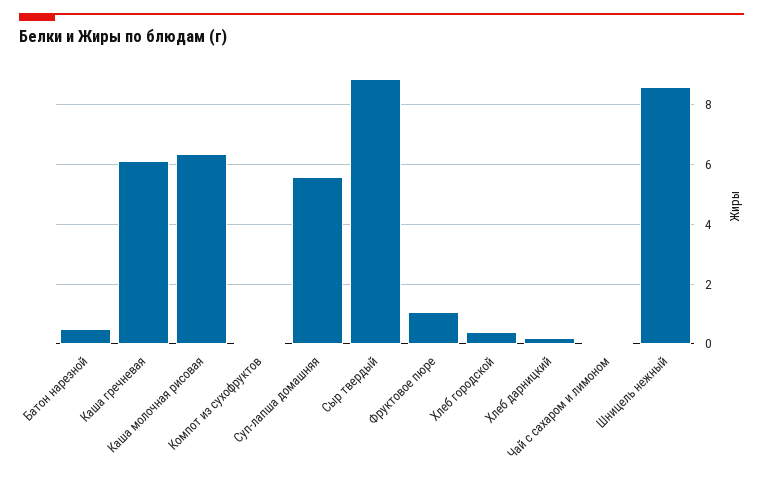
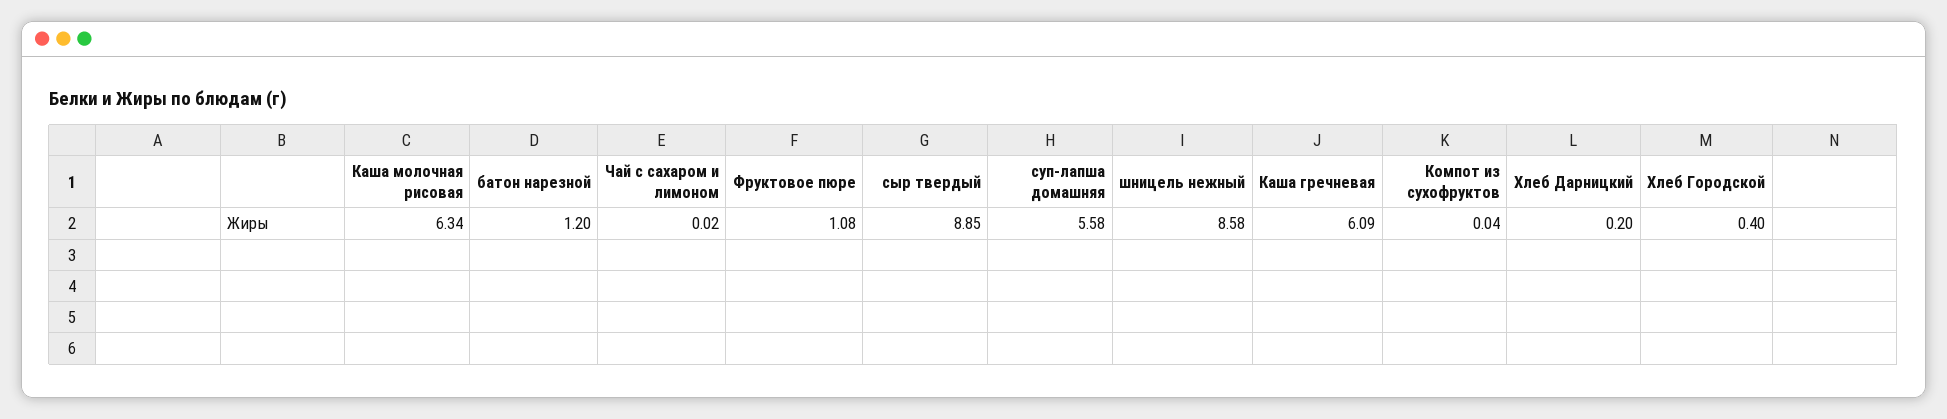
Батон нарезной: 0.5 -> 1.2

